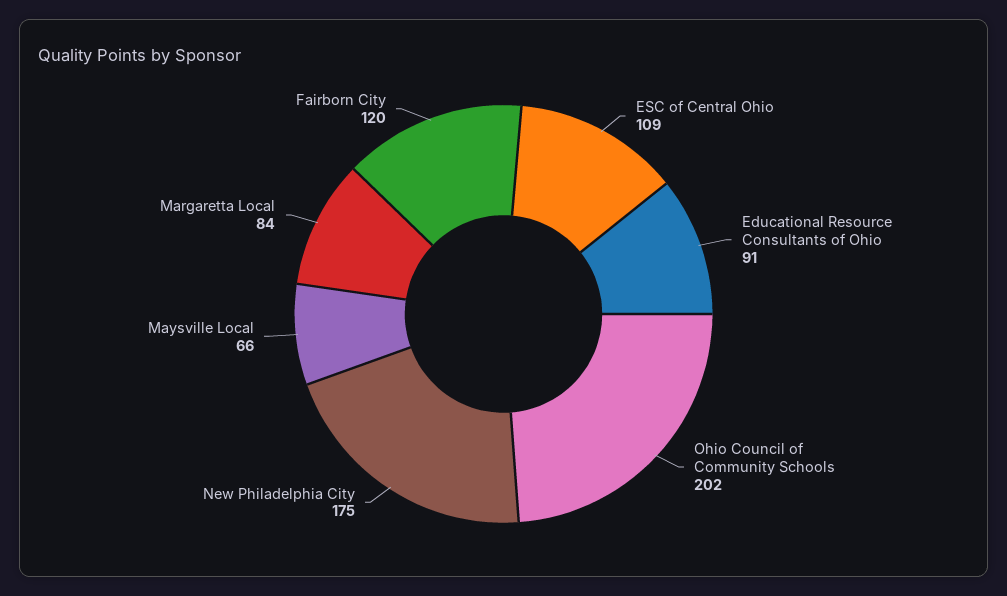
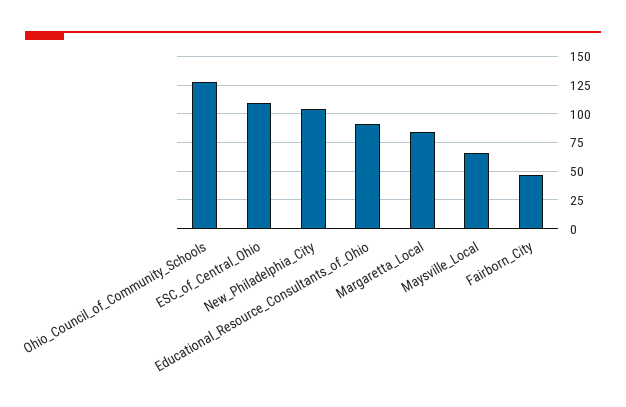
Ohio Council of Community Schools: 202 -> 125
New Philadelphia City: 175 -> 100
Fairborn City: 120 -> 50

